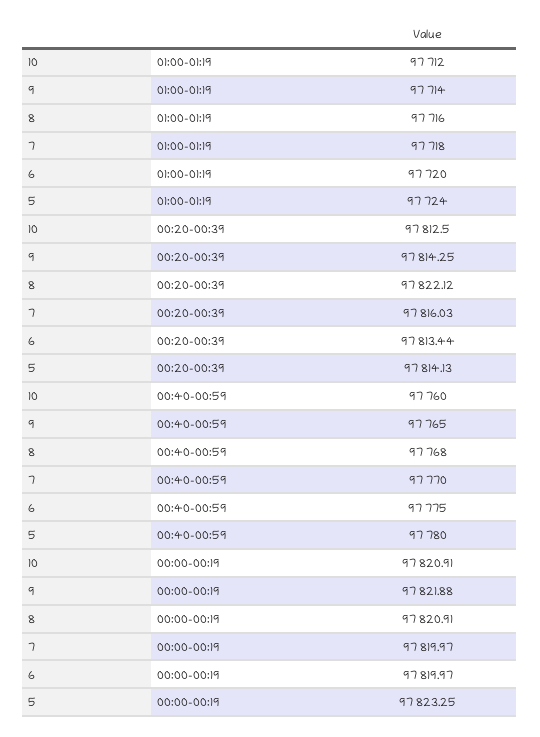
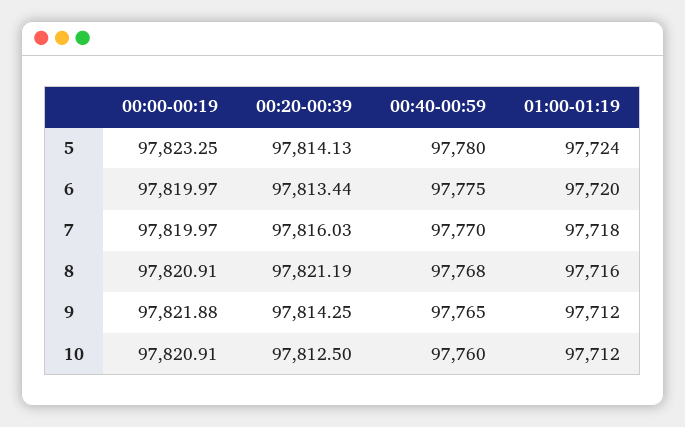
9, 01:00-01:19: 97714 -> 97712
8, 00:20-00:39: 97822.12 -> 97821.19

